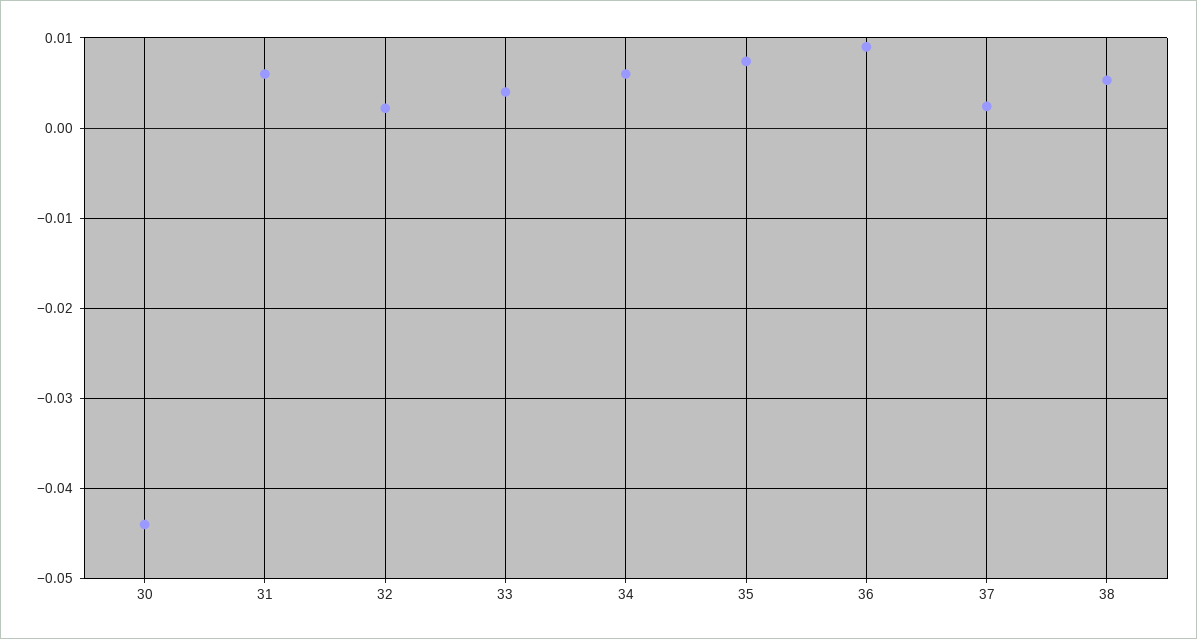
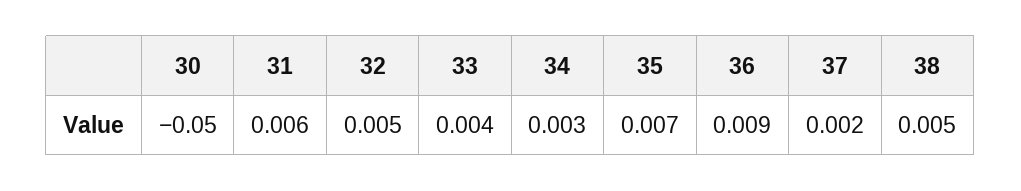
30: -0.044 -> -0.05
32: 0.002 -> 0.005
34: 0.006 -> 0.003

